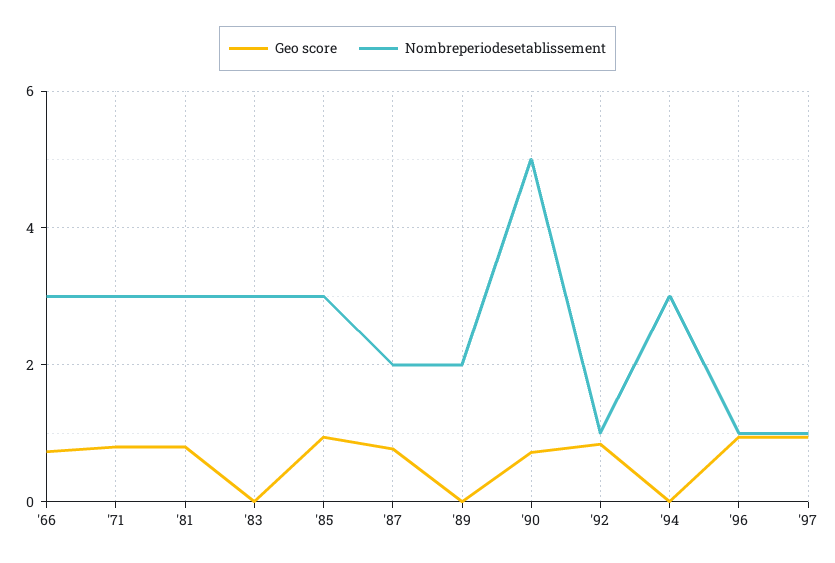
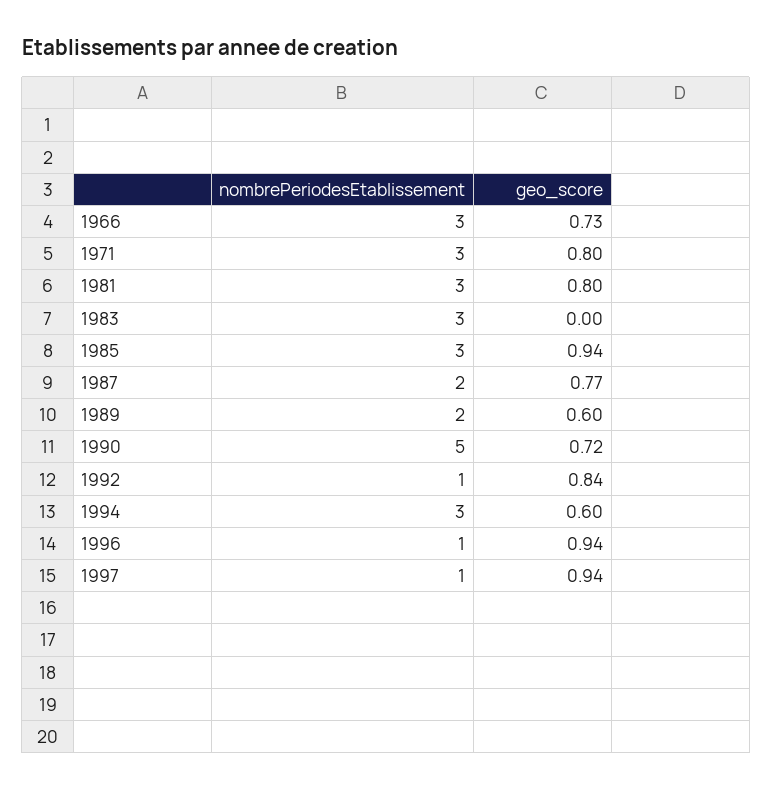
Geo score, '89: 0 -> 0.6
Geo score, '94: 0 -> 0.6

